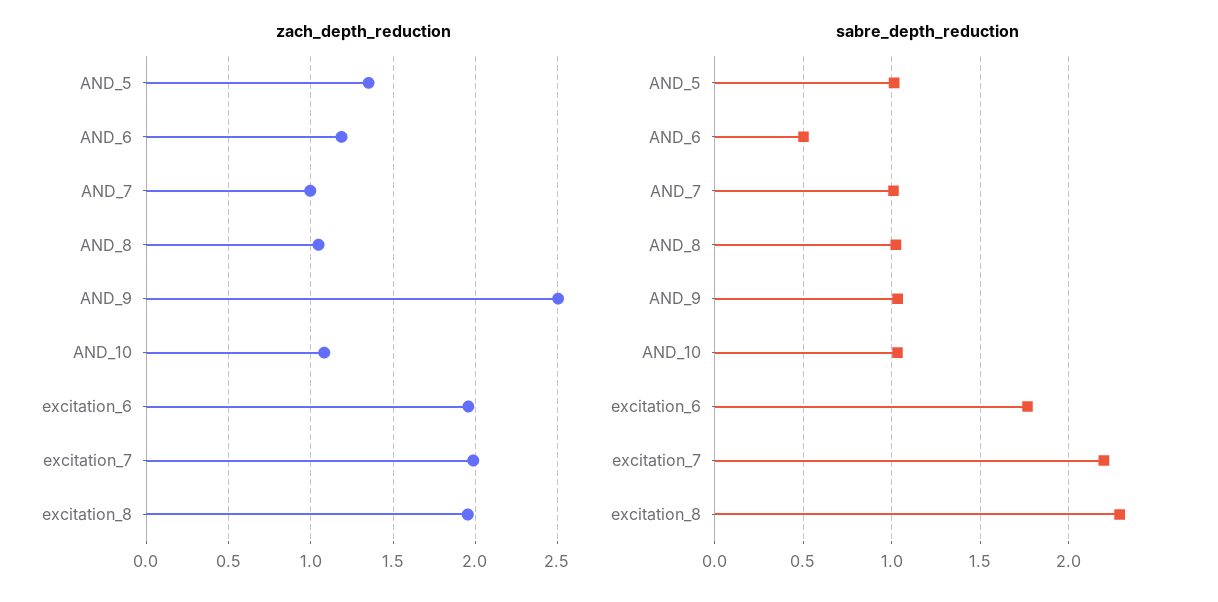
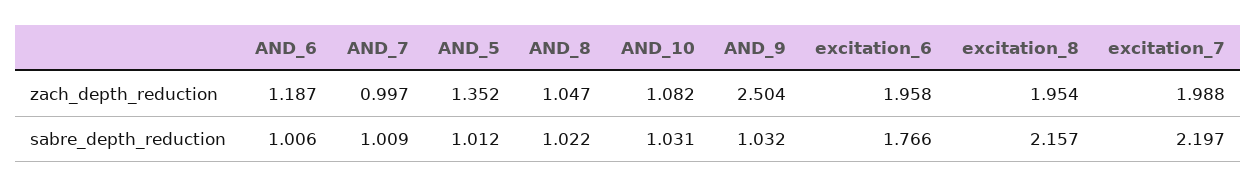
sabre_depth_reduction, AND_6: 0.5 -> 1.006
sabre_depth_reduction, excitation_8: 2.3 -> 2.157

